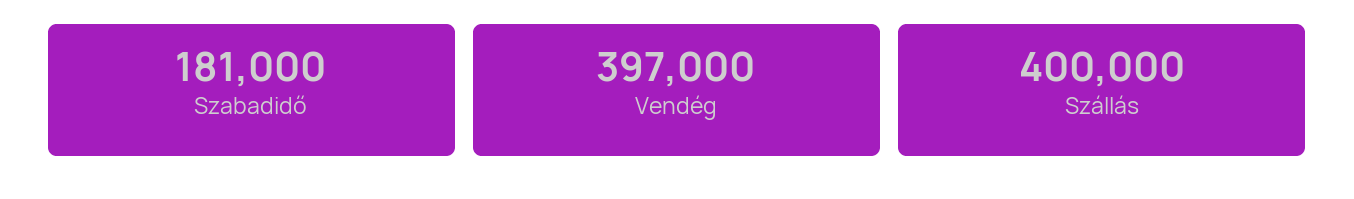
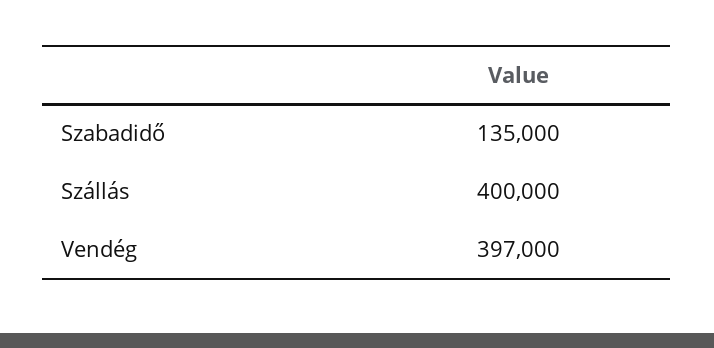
Szabadidő: 181000 -> 135000

